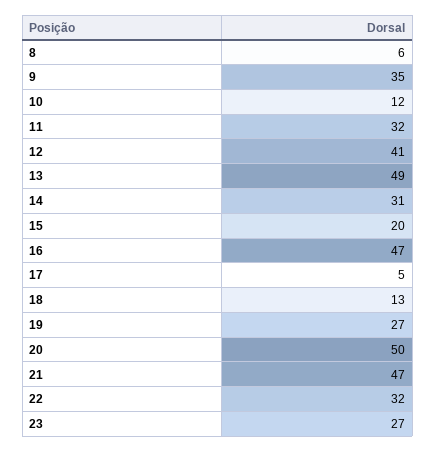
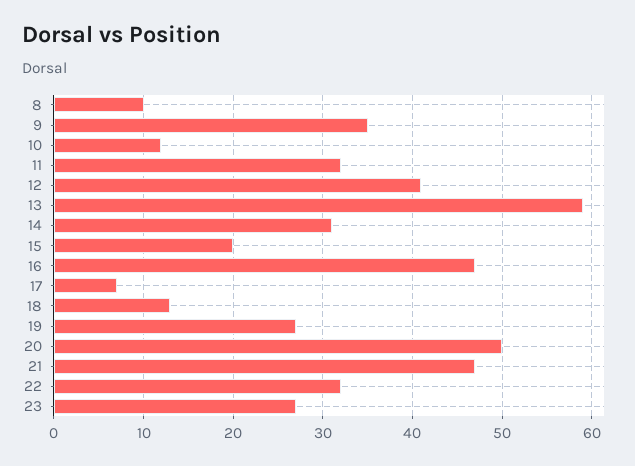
8: 6 -> 10
13: 49 -> 59
17: 5 -> 7

